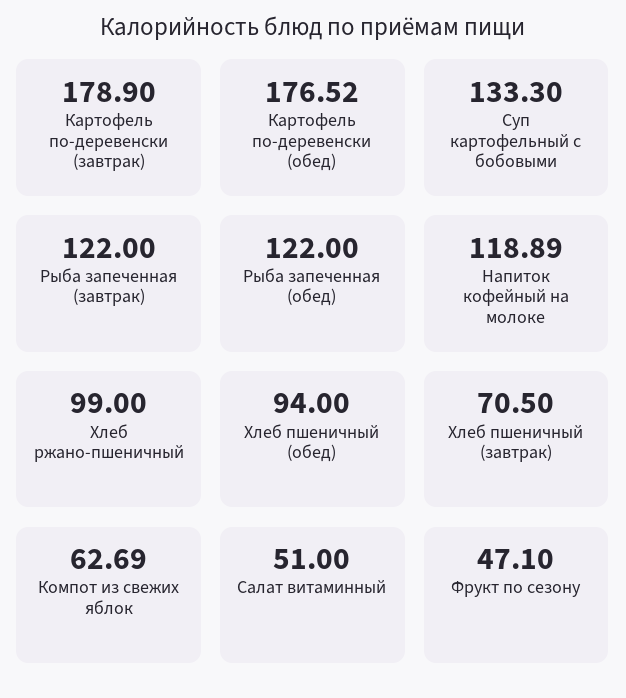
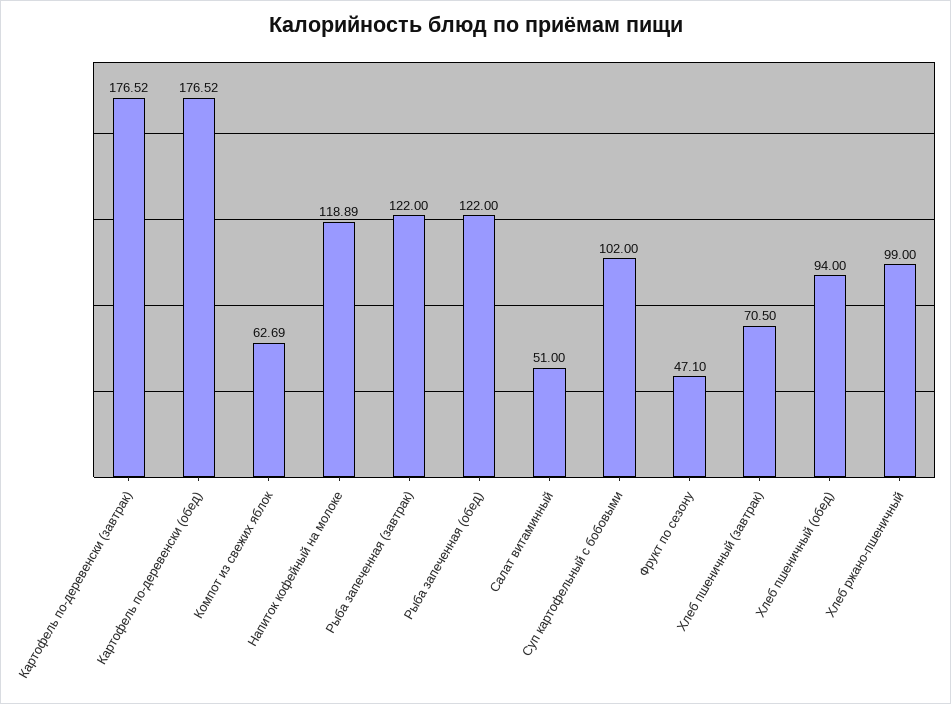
Картофель по-деревенски (завтрак): 178.9 -> 176.52
Суп картофельный с бобовыми: 133.3 -> 102

